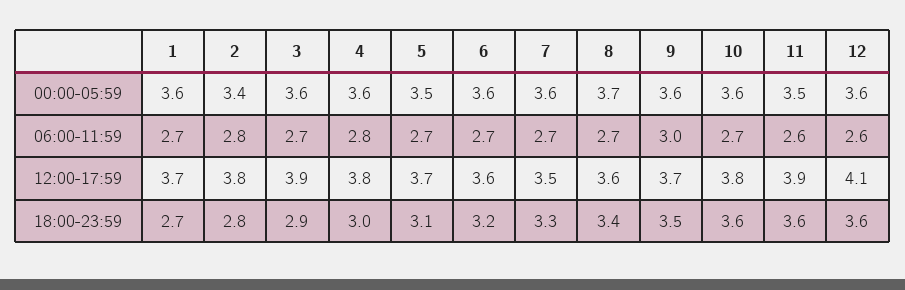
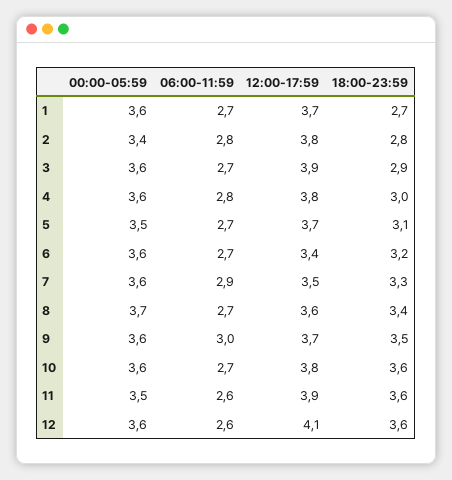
7, 06:00-11:59: 2.7 -> 2.9
6, 12:00-17:59: 3.6 -> 3.4

